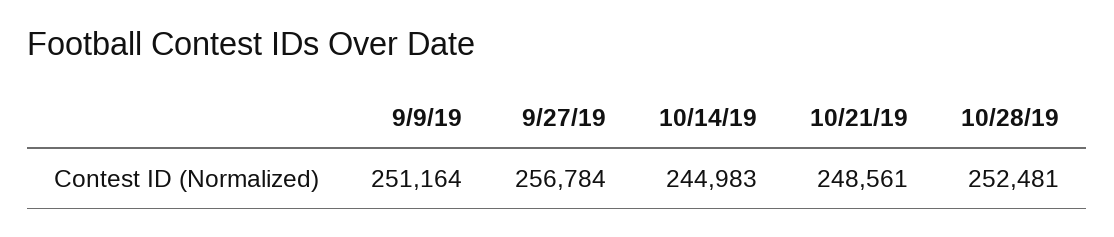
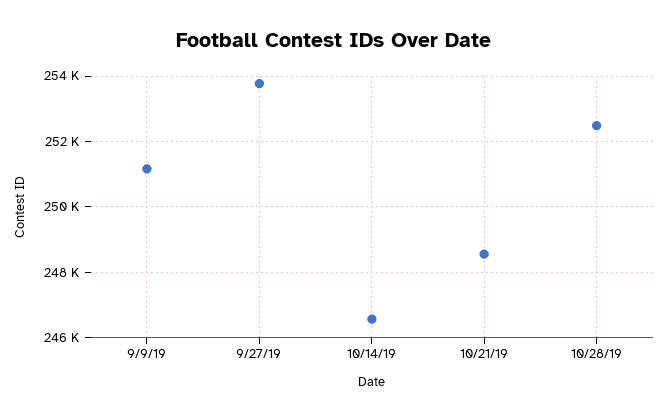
9/27/19: 256784 -> 253800
10/14/19: 244983 -> 246600

